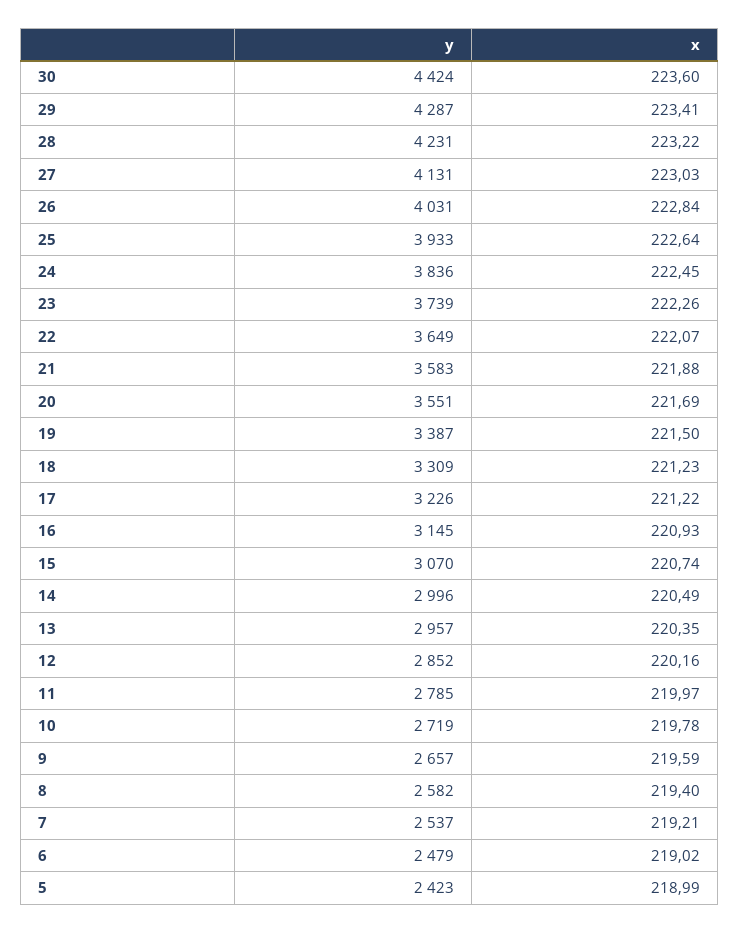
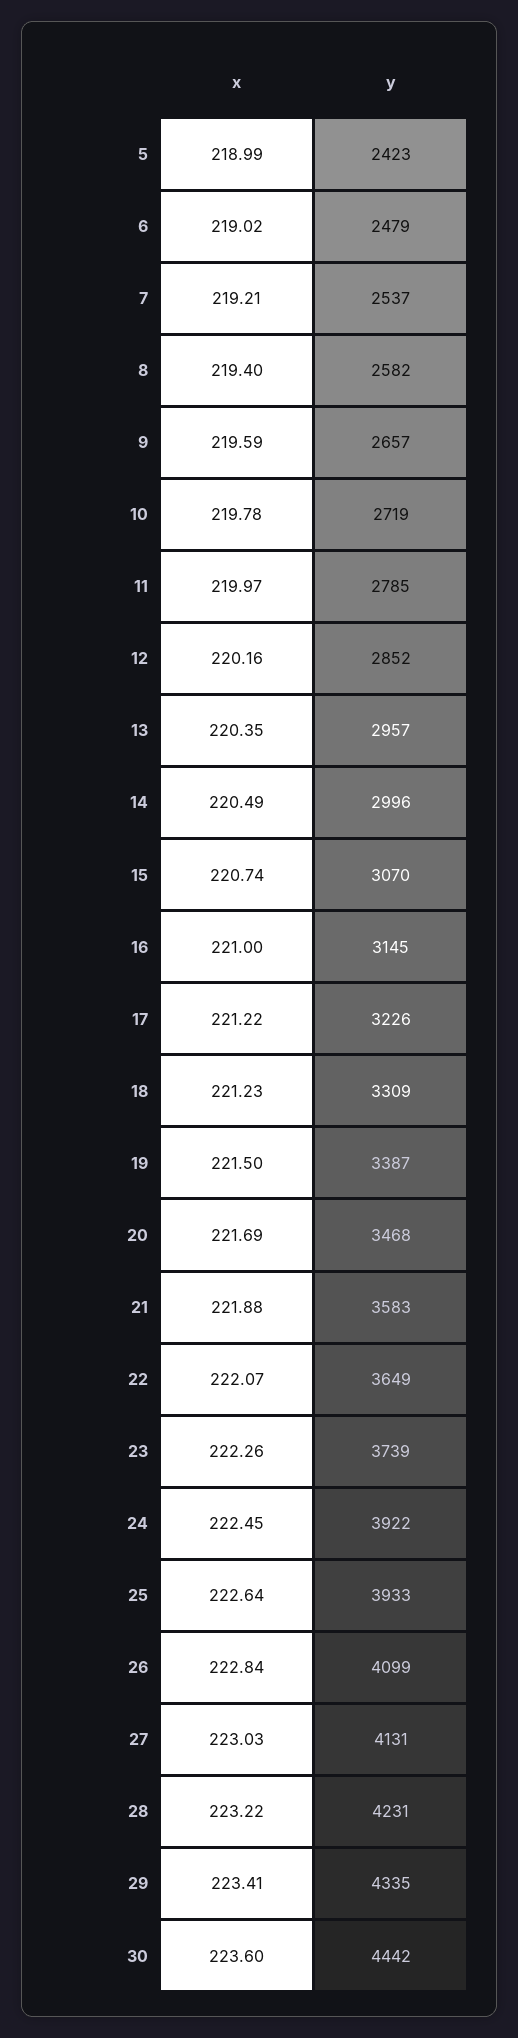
y, 30: 4424 -> 4442
y, 29: 4287 -> 4335
y, 26: 4031 -> 4099
y, 24: 3836 -> 3922
y, 20: 3551 -> 3468
x, 16: 220.93 -> 221

